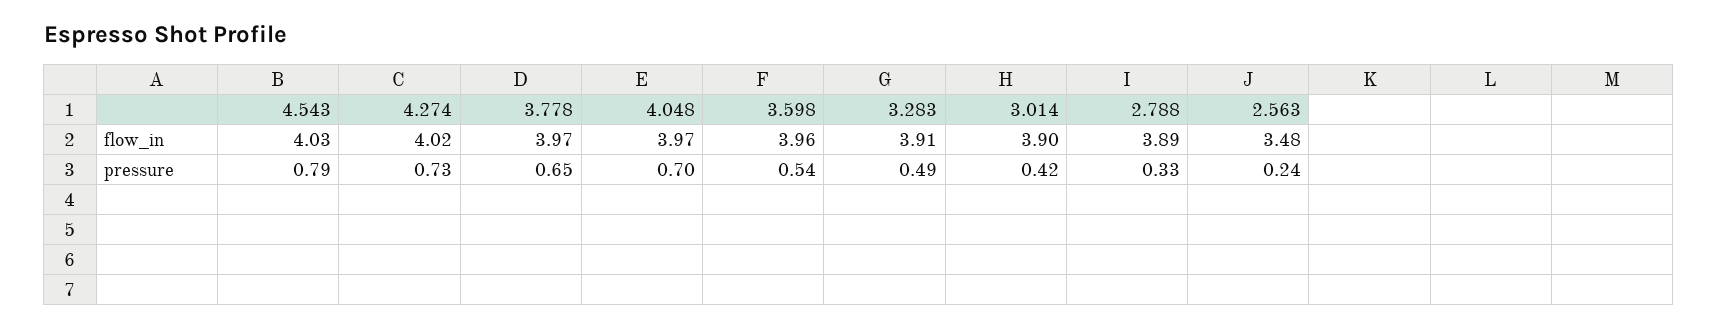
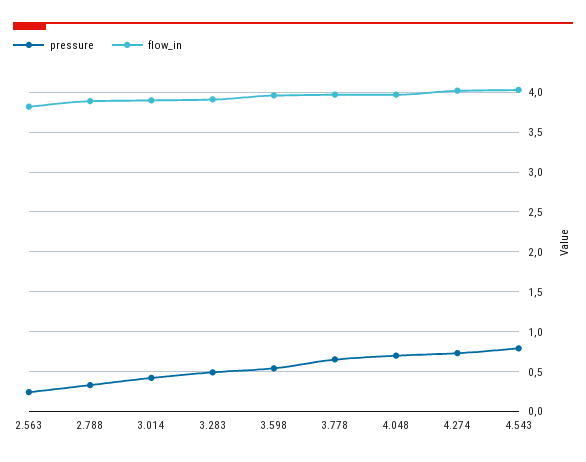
flow_in, 2.563: 3.48 -> 3.8

